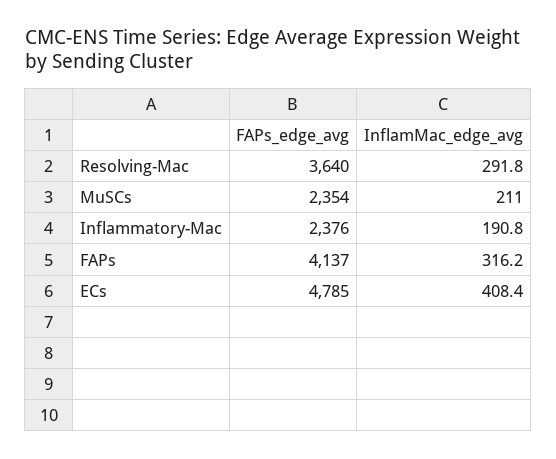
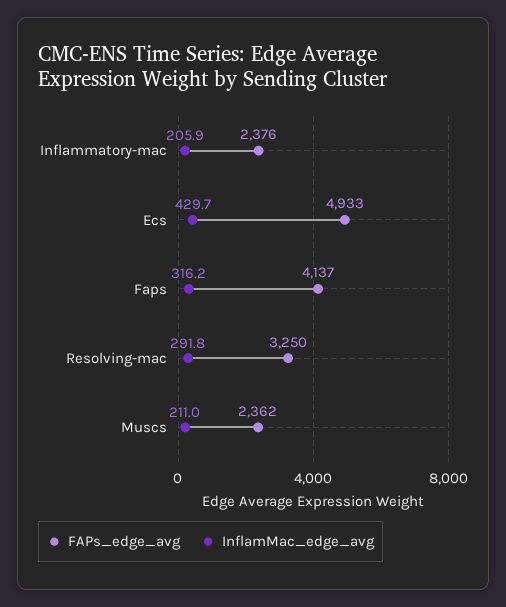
FAPs_edge_avg, Resolving-Mac: 3640 -> 3250
FAPs_edge_avg, MuSCs: 2354 -> 2362
InflamMac_edge_avg, Inflammatory-Mac: 190.8 -> 205.9
FAPs_edge_avg, ECs: 4785 -> 4933
InflamMac_edge_avg, ECs: 408.4 -> 429.7

